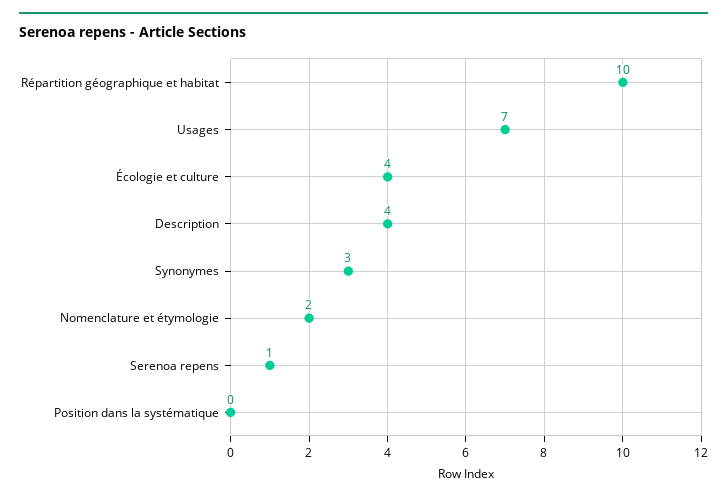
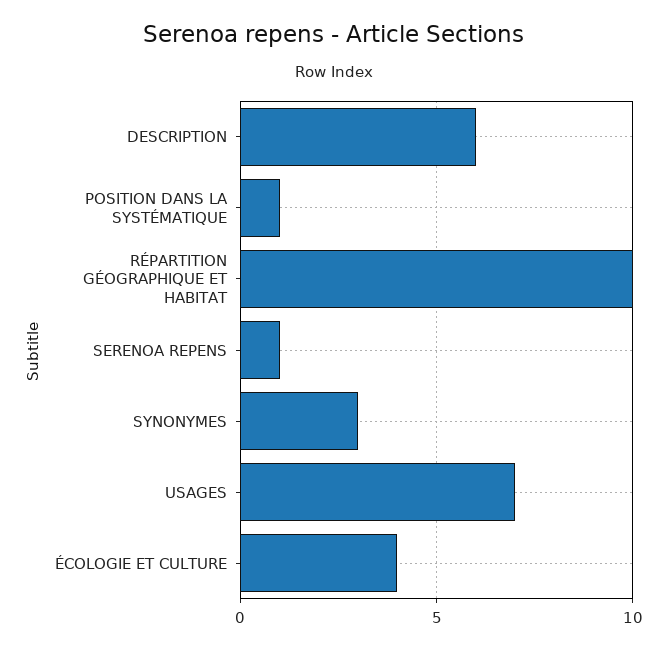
Description: 4 -> 6
Nomenclature et étymologie: 2 -> none
Position dans la systématique: 0 -> 1

